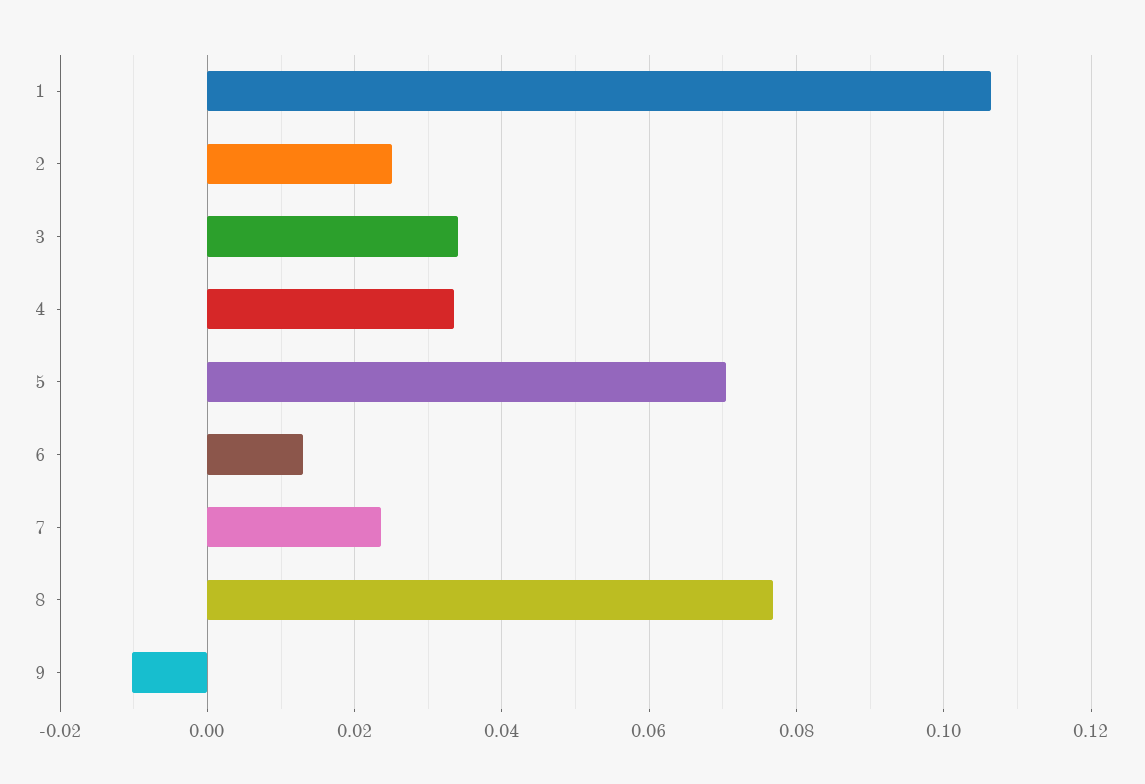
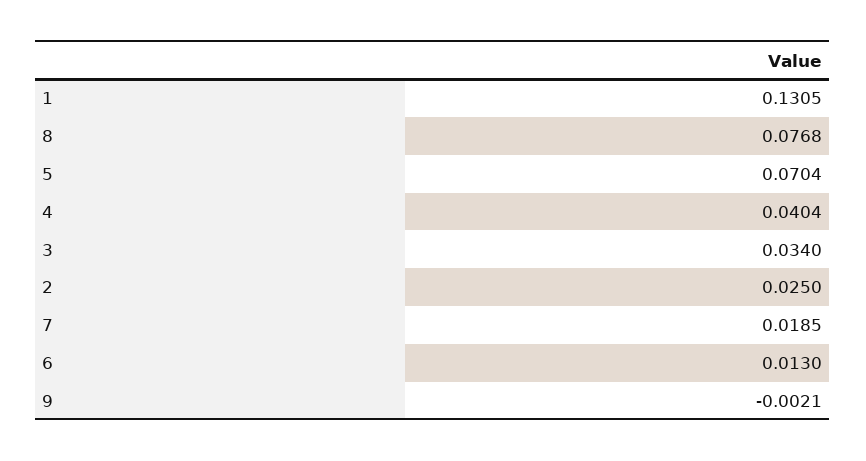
1: 0.106 -> 0.1305
4: 0.034 -> 0.0404
7: 0.024 -> 0.0185
9: -0.01 -> -0.0021

